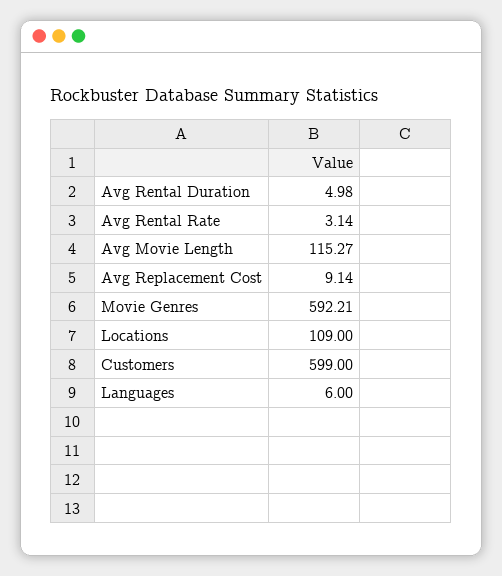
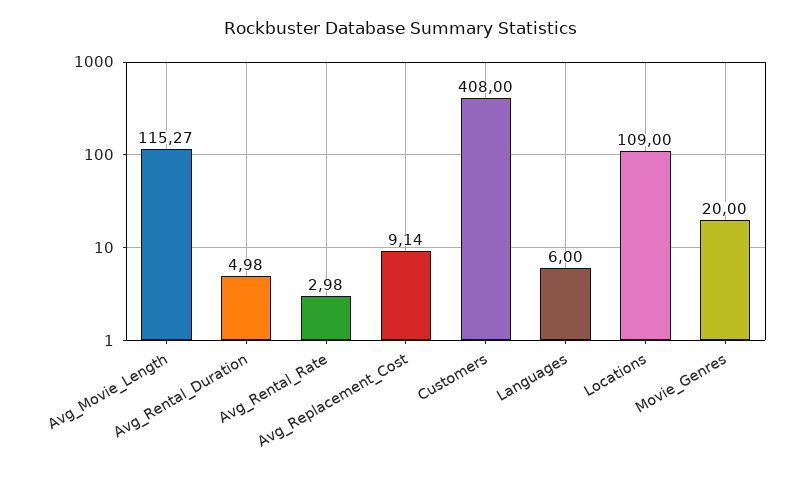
Avg Rental Rate: 3.14 -> 2.98
Movie Genres: 592.21 -> 20
Customers: 599 -> 408

